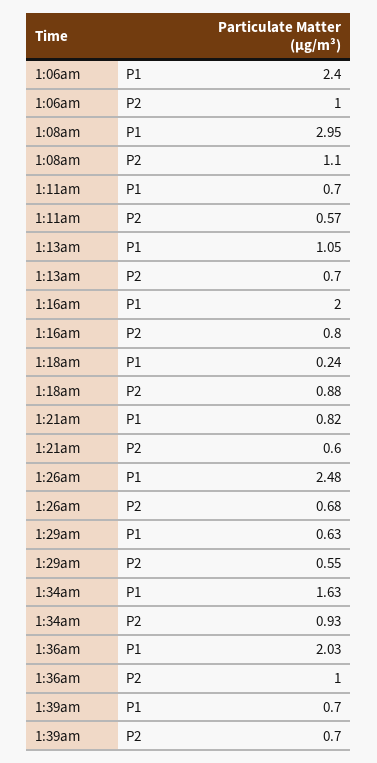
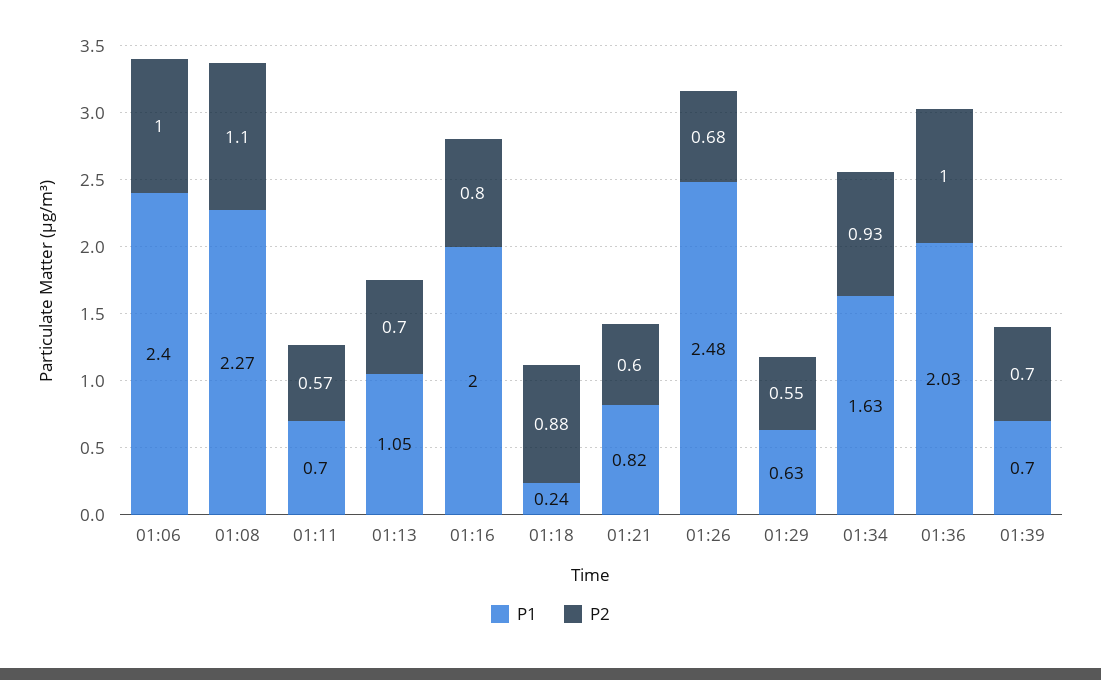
P1, 1:08am: 2.95 -> 2.27

